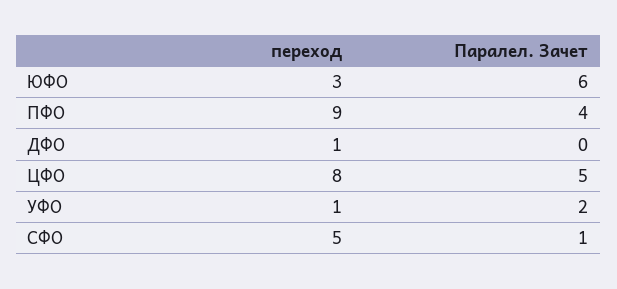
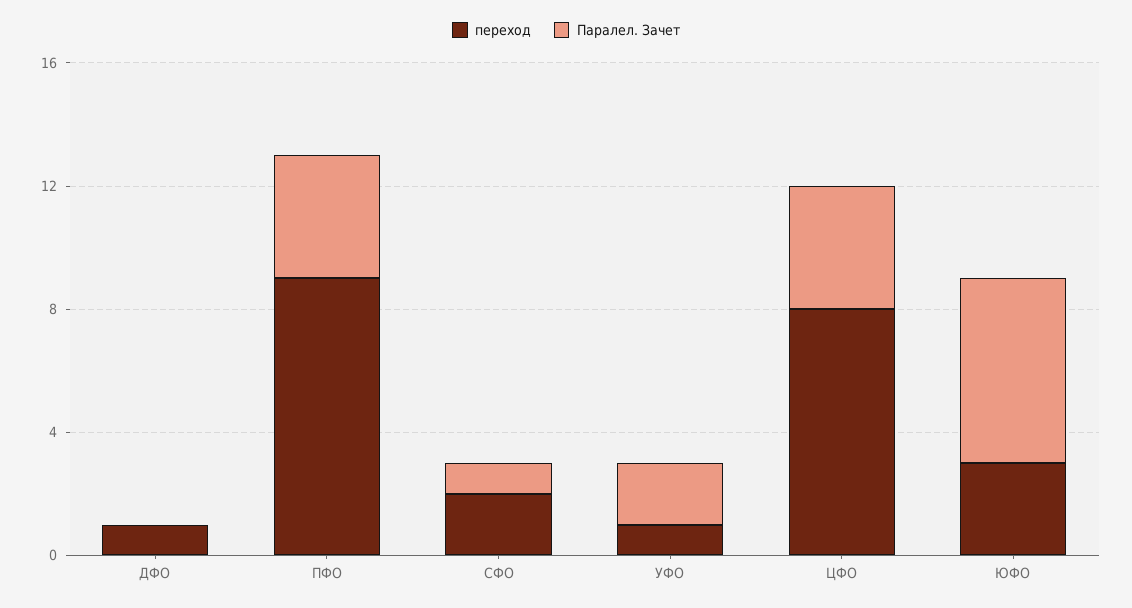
Паралел. Зачет, ЦФО: 5 -> 4
переход, СФО: 5 -> 2

